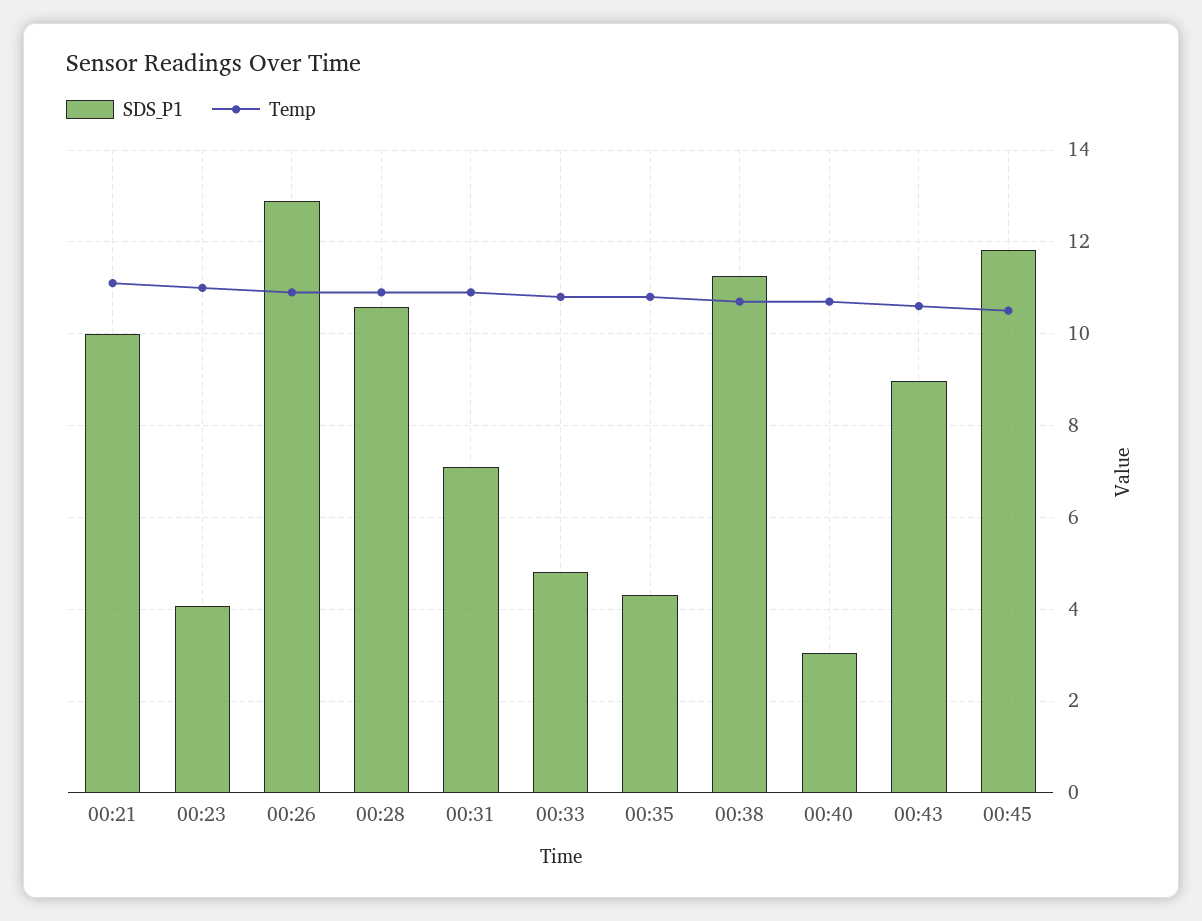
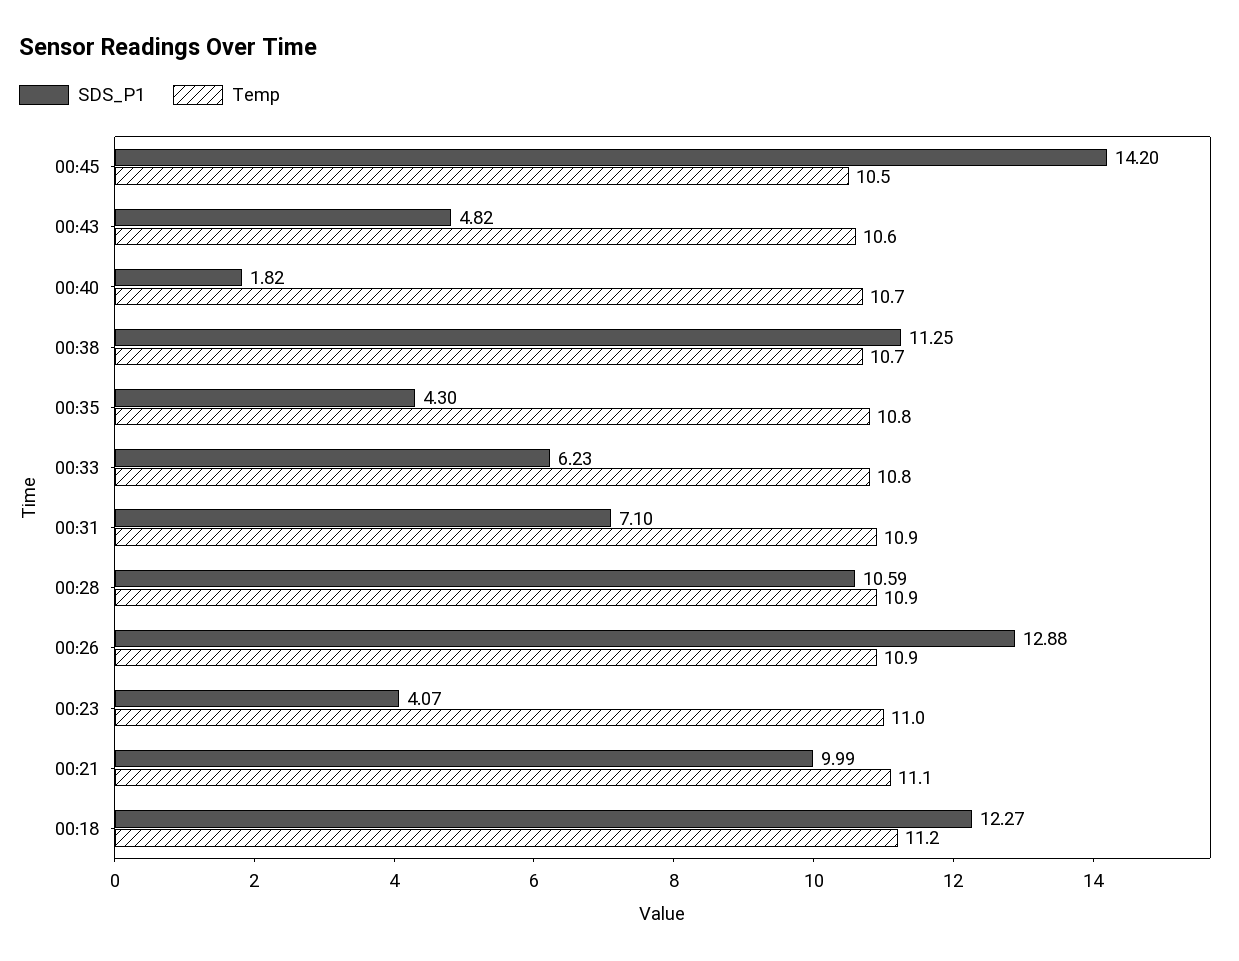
SDS_P1, 00:33: 4.8 -> 6.23
SDS_P1, 00:40: 3 -> 1.82
SDS_P1, 00:43: 9 -> 4.82
SDS_P1, 00:45: 11.8 -> 14.2
SDS_P1, 00:18: none -> 12.27
Temp, 00:18: none -> 11.2

